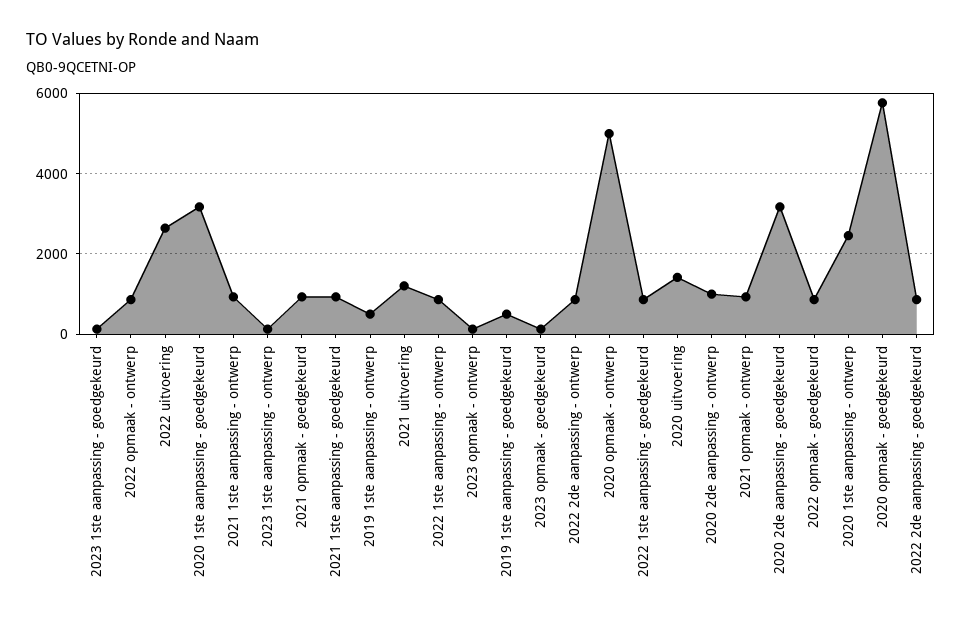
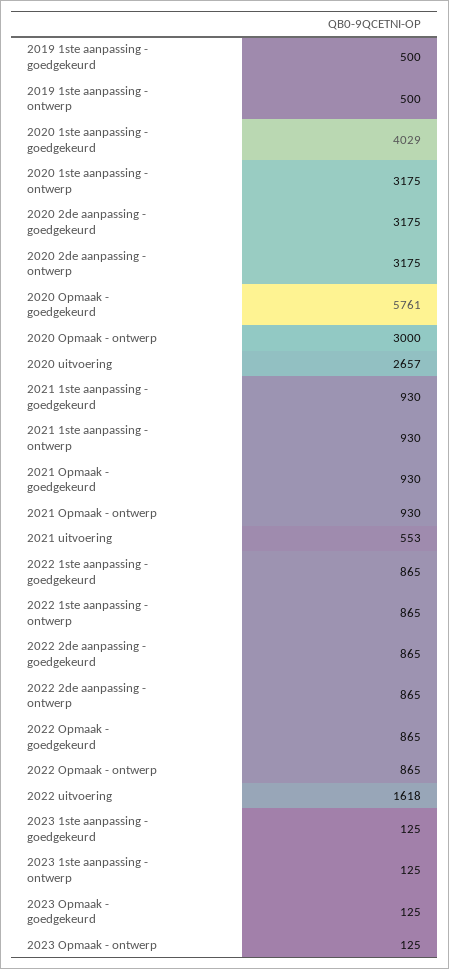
2022 uitvoering: 2600 -> 1618
2020 1ste aanpassing - goedgekeurd: 3200 -> 4029
2021 uitvoering: 1200 -> 553
2020 opmaak - ontwerp: 5000 -> 3000
2020 uitvoering: 1400 -> 2657
2020 2de aanpassing - ontwerp: 1000 -> 3175
2020 1ste aanpassing - ontwerp: 2400 -> 3175

